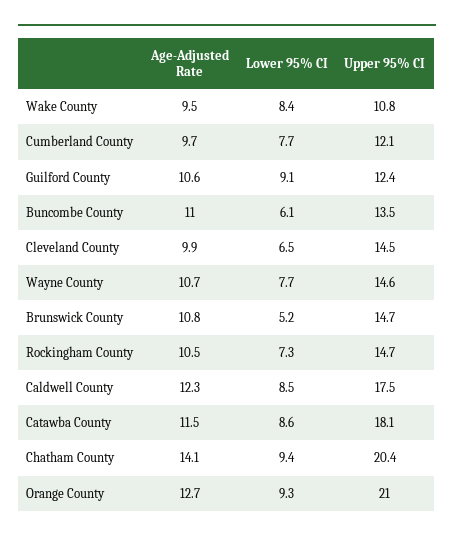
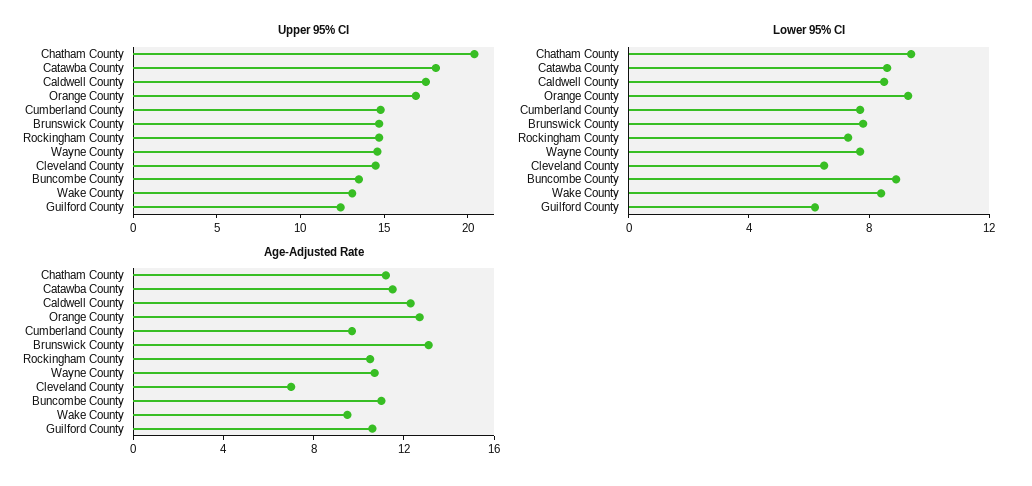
Upper 95% CI, Wake County: 10.8 -> 13
Upper 95% CI, Cumberland County: 12.1 -> 15
Lower 95% CI, Guilford County: 9.1 -> 6
Lower 95% CI, Buncombe County: 6.1 -> 9
Age-Adjusted Rate, Cleveland County: 9.9 -> 7
Age-Adjusted Rate, Brunswick County: 10.8 -> 13
Lower 95% CI, Brunswick County: 5.2 -> 8
Age-Adjusted Rate, Chatham County: 14.1 -> 11
Upper 95% CI, Orange County: 21 -> 17

